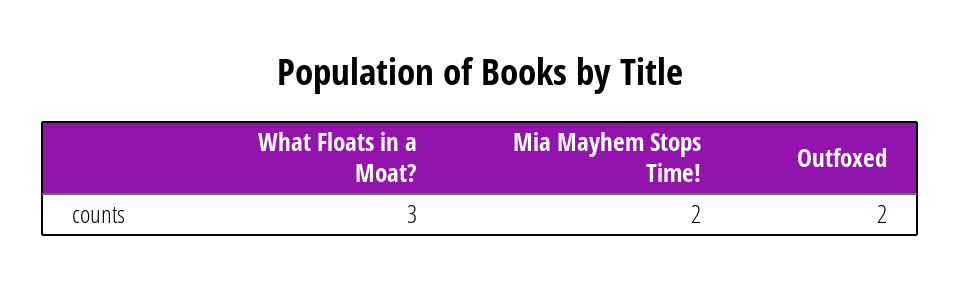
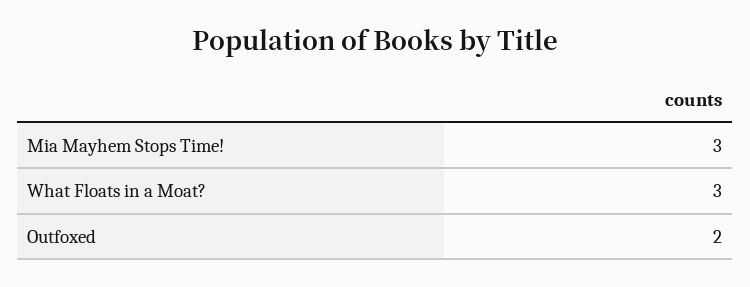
Mia Mayhem Stops Time!: 2 -> 3

